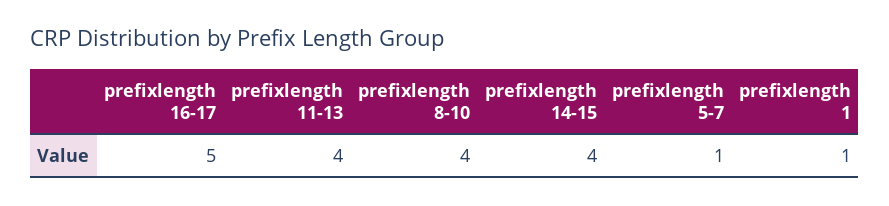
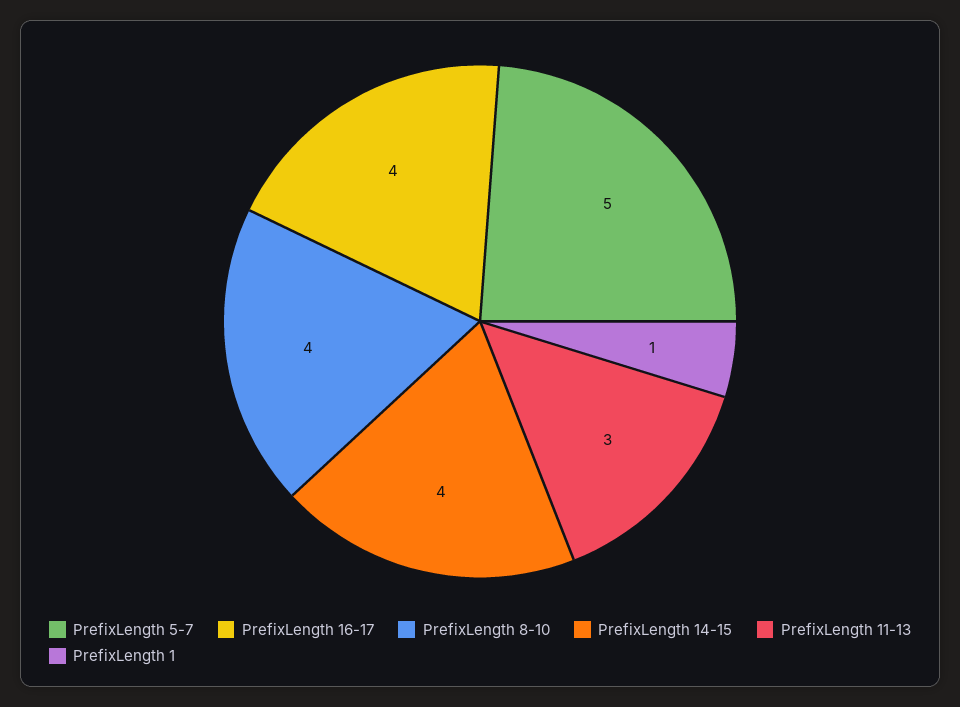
prefixlength 16-17: 5 -> 4
prefixlength 11-13: 4 -> 3
prefixlength 5-7: 1 -> 5

